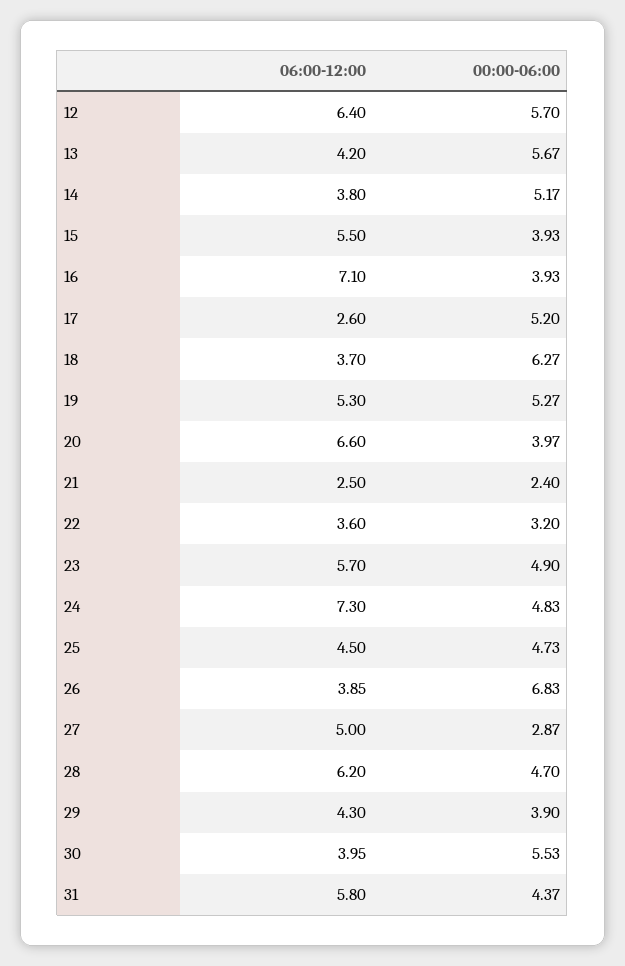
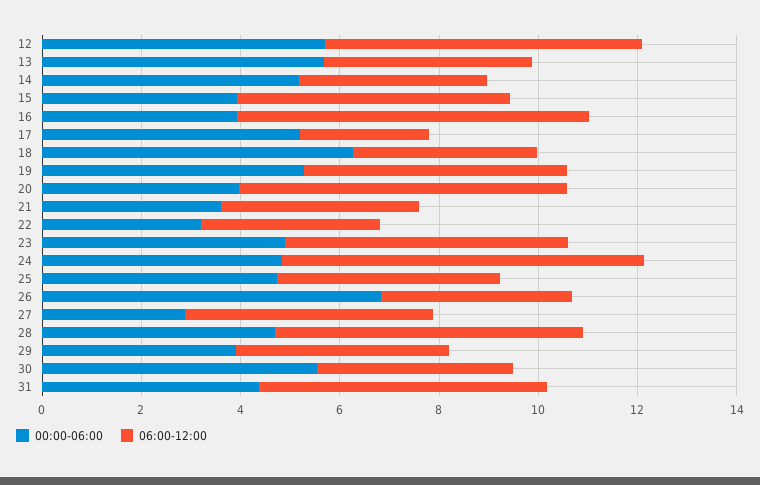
06:00-12:00, 21: 2.5 -> 4
00:00-06:00, 21: 2.4 -> 3.5

